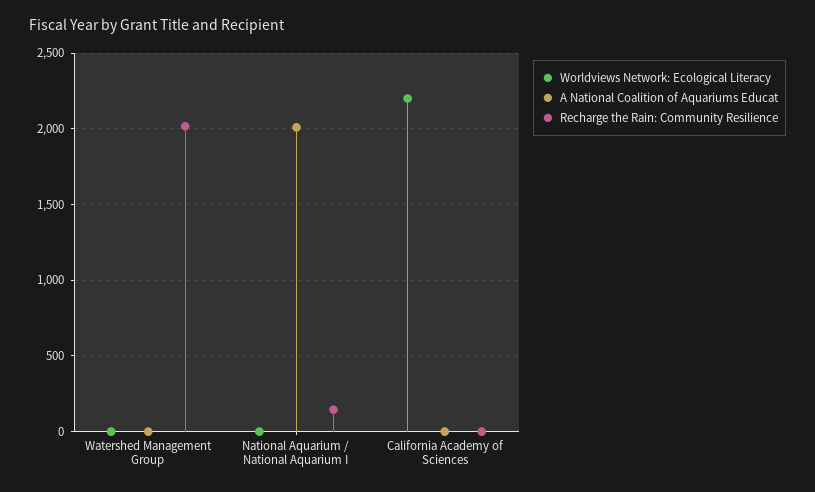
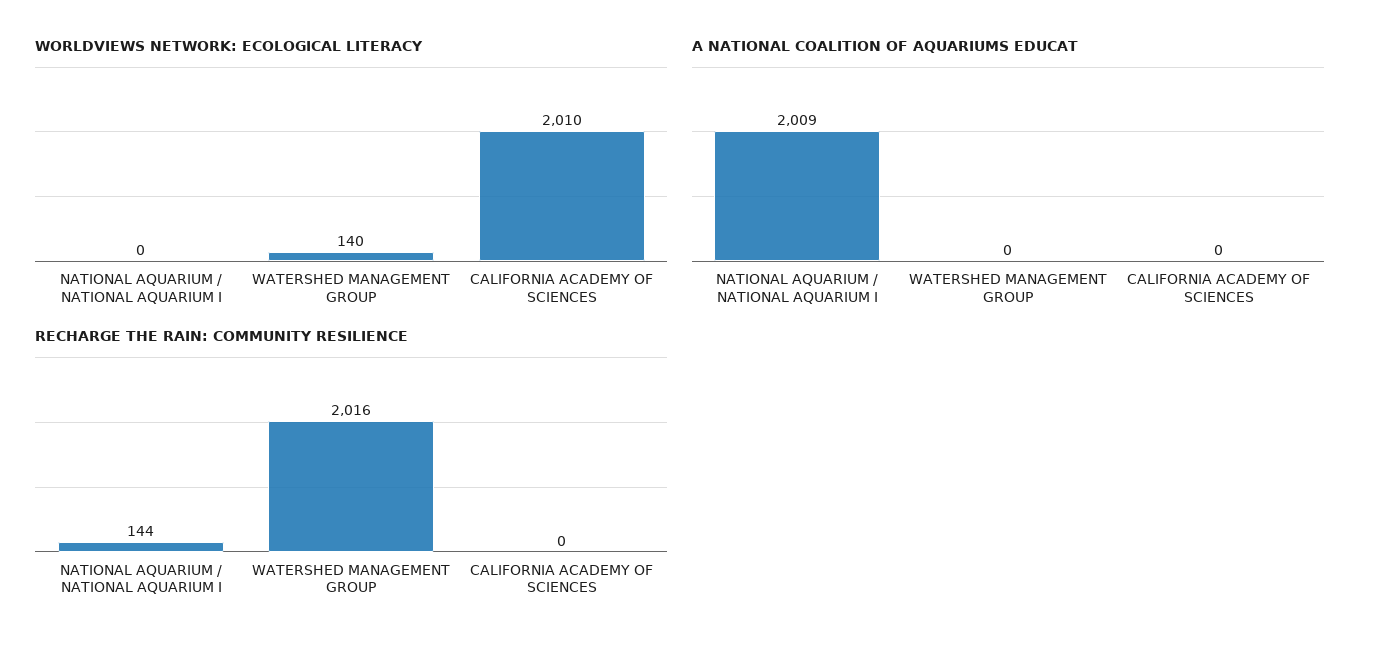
Worldviews Network: Ecological Literacy, Watershed Management Group: 0 -> 140
Worldviews Network: Ecological Literacy, California Academy of Sciences: 2200 -> 2010

